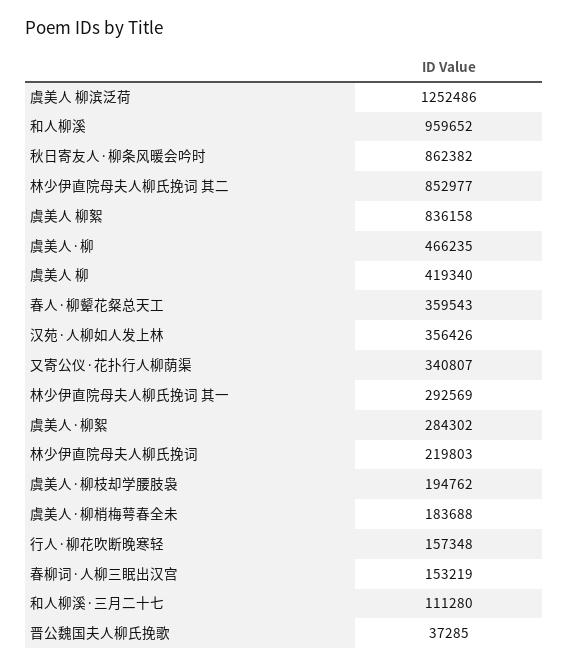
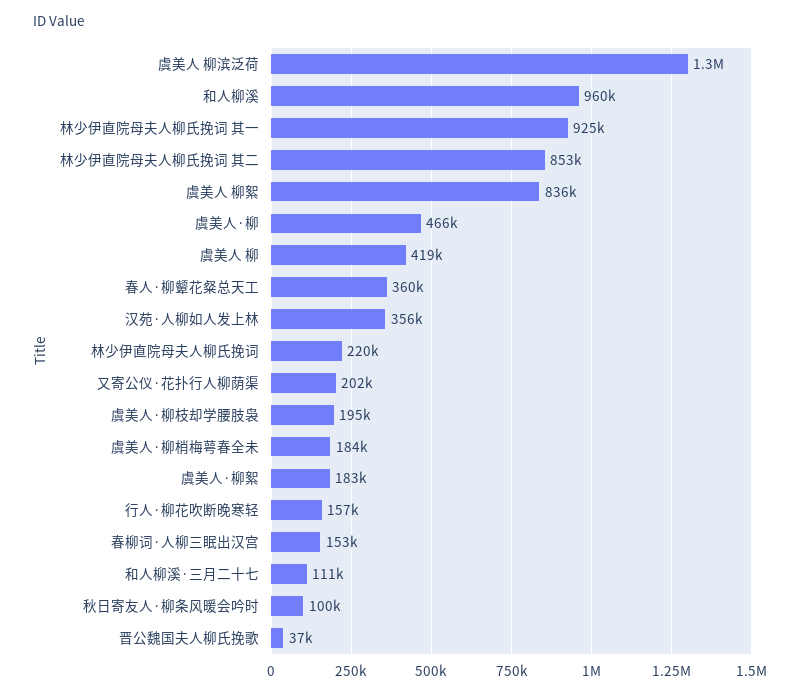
秋日寄友人·柳条风暖会吟时: 862382 -> 100000
又寄公仪·花扑行人柳荫渠: 340807 -> 202000
林少伊直院母夫人柳氏挽词 其一: 292569 -> 925000
虞美人·柳絮: 284302 -> 183000

